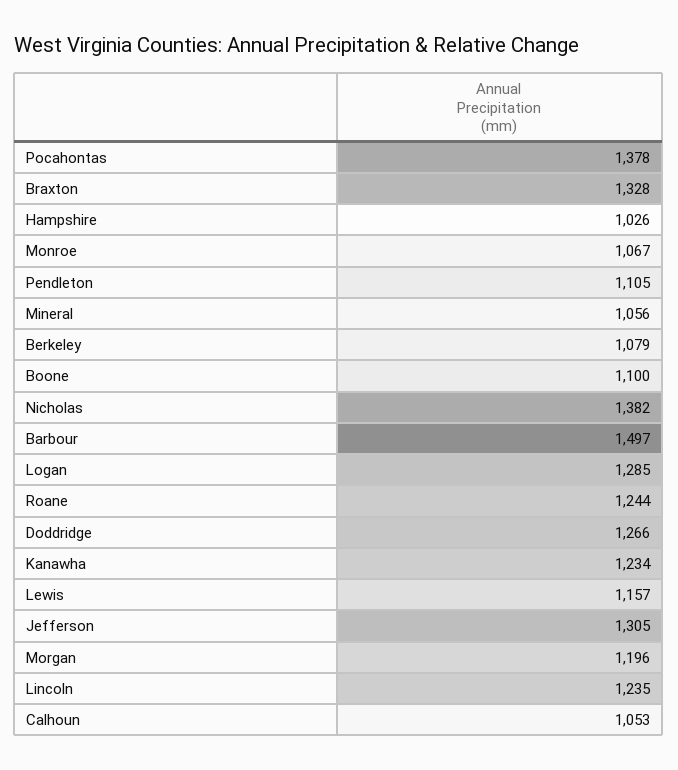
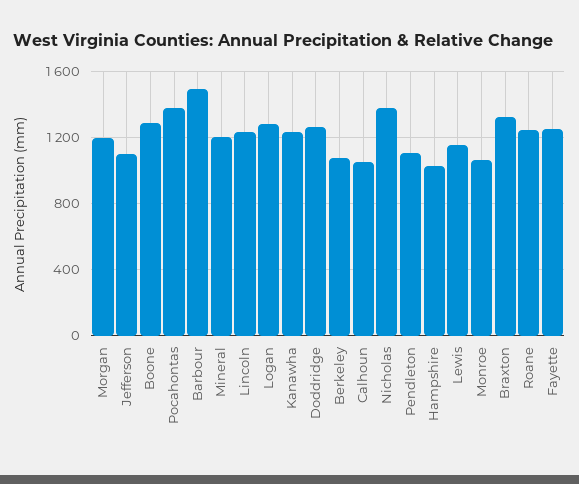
Mineral: 1056 -> 1200
Boone: 1100 -> 1300
Jefferson: 1305 -> 1100
Fayette: none -> 1250

